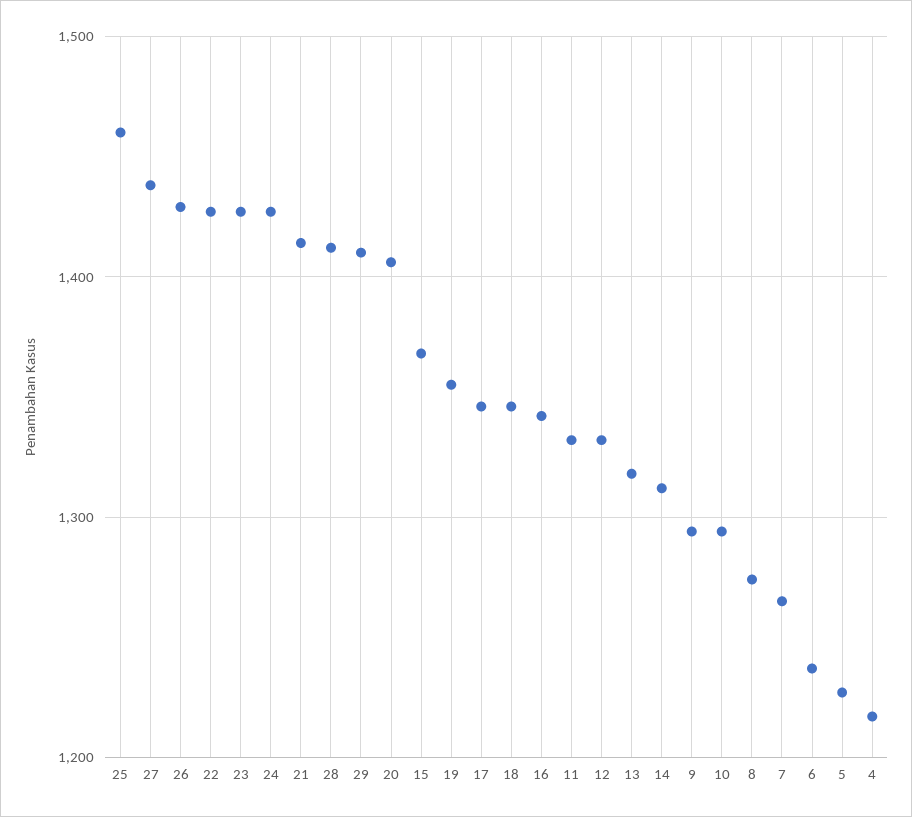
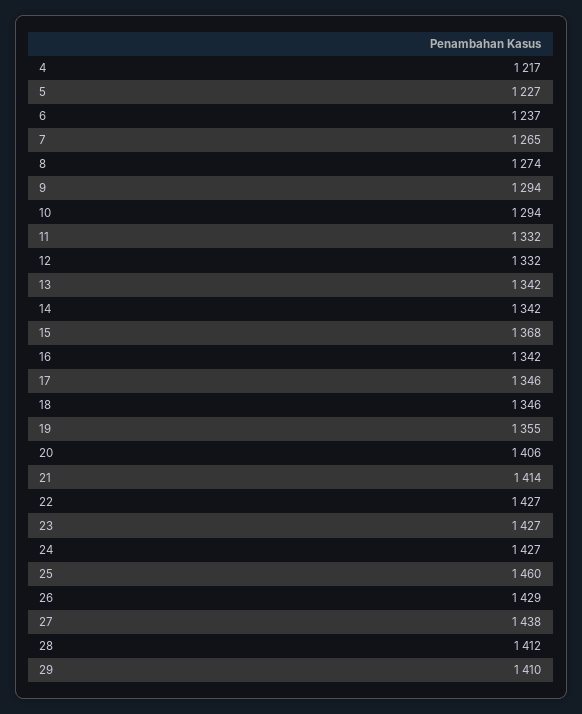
13: 1320 -> 1342
14: 1310 -> 1342

